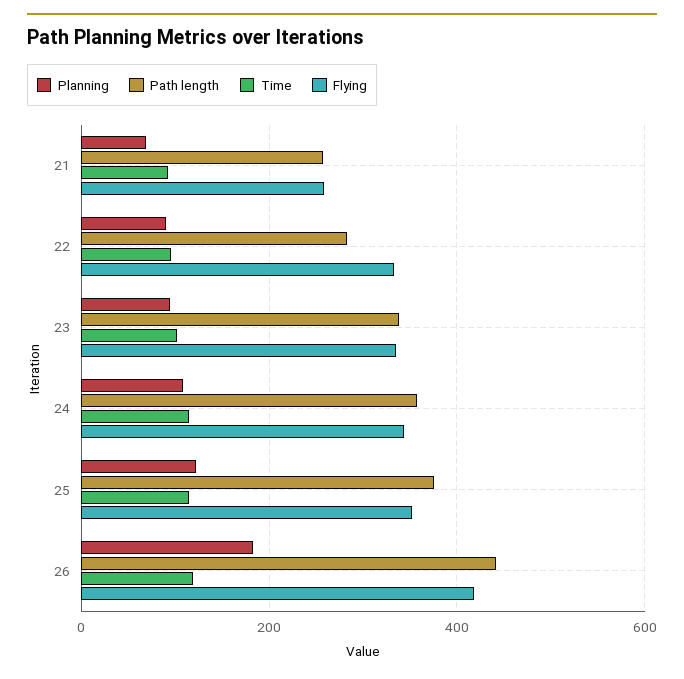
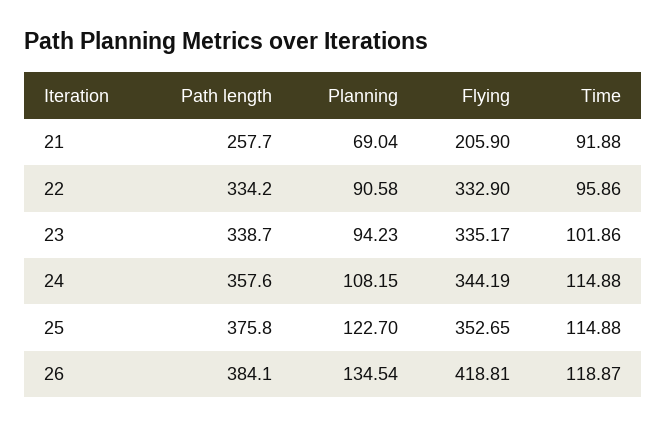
Flying, 21: 260 -> 205.9
Path length, 22: 280 -> 334.2
Planning, 26: 180 -> 134.54
Path length, 26: 440 -> 384.1

